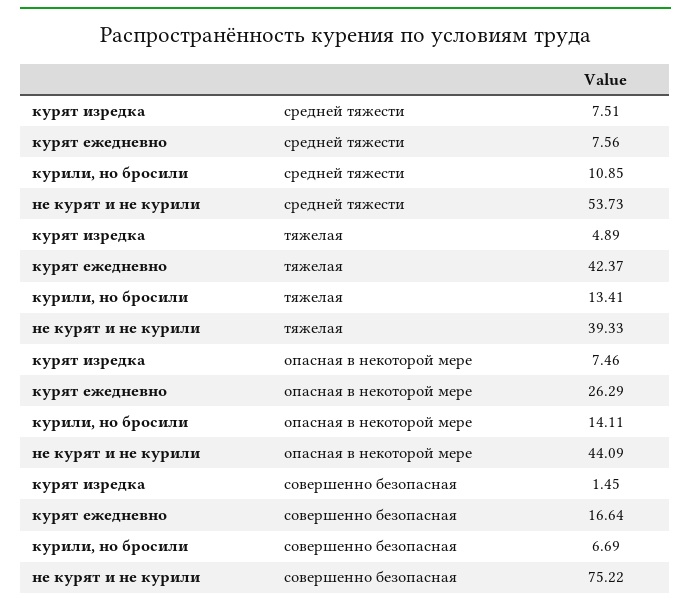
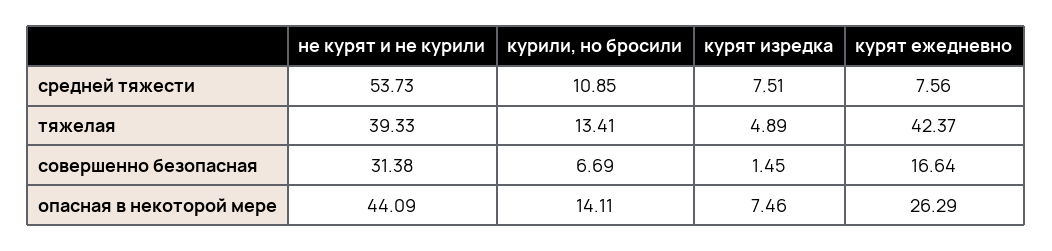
не курят и не курили, совершенно безопасная: 75.22 -> 31.38

